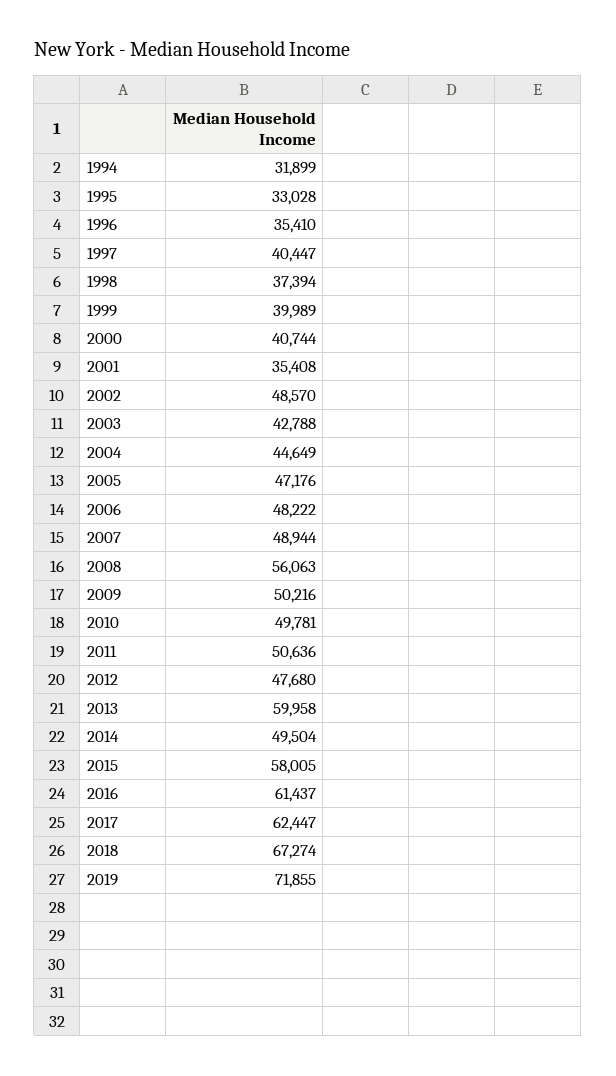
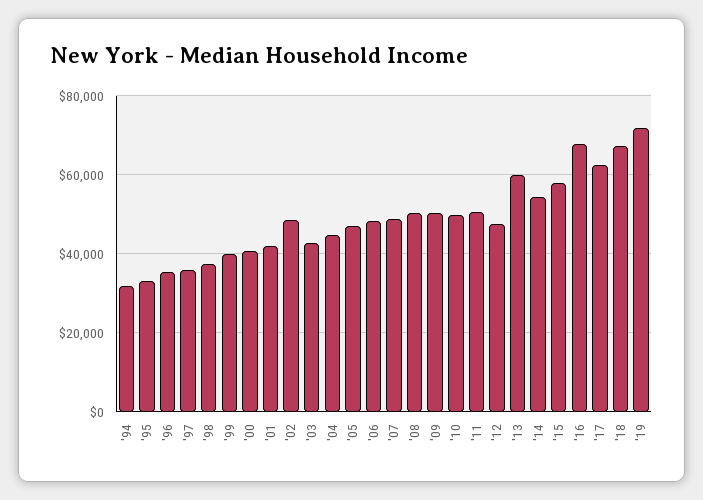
1997: 40447 -> 36000
2001: 35408 -> 42000
2008: 56063 -> 50000
2014: 49504 -> 54000
2016: 61437 -> 68000

